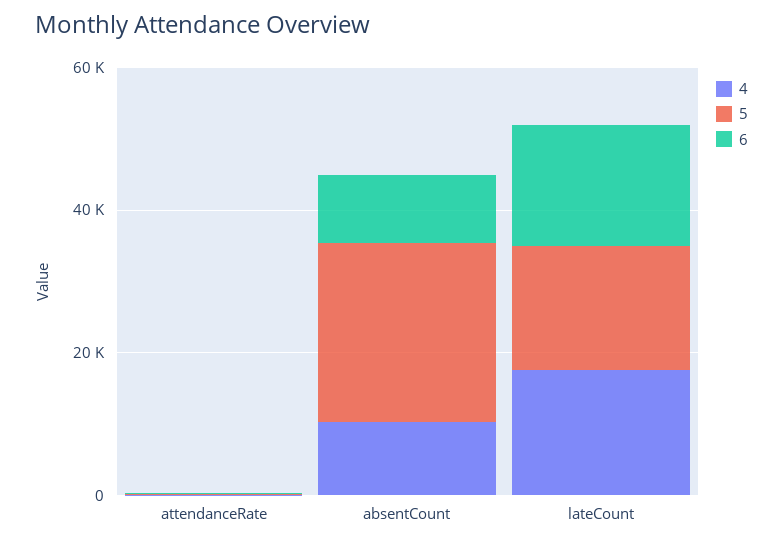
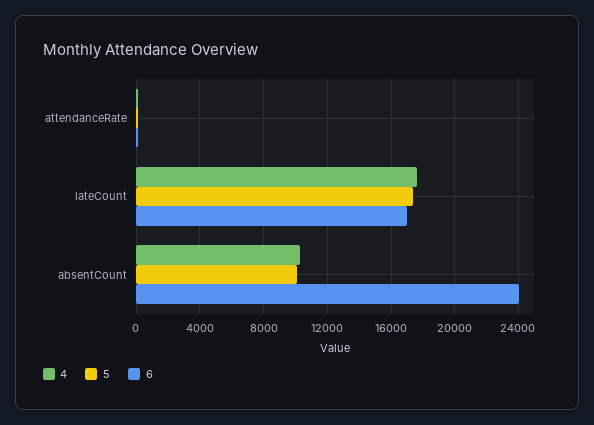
5, absentCount: 25000 -> 10000
6, absentCount: 10000 -> 24000

